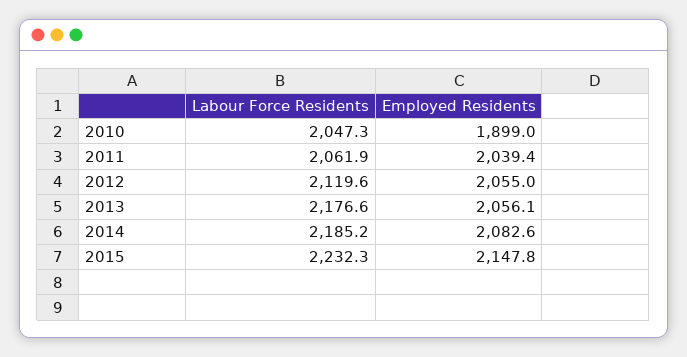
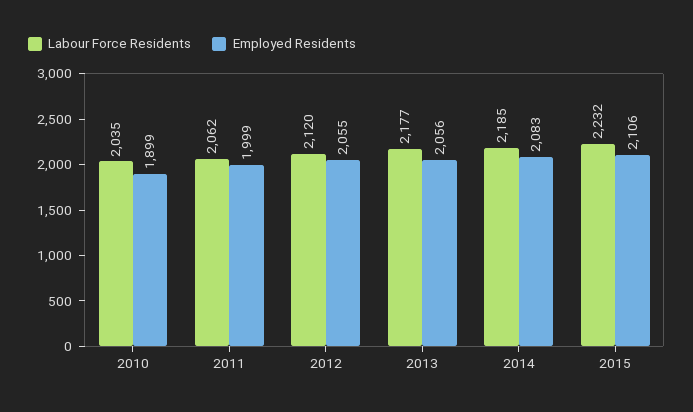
Labour Force Residents, 2010: 2047.3 -> 2035
Employed Residents, 2011: 2039.4 -> 1999
Employed Residents, 2015: 2147.8 -> 2106

